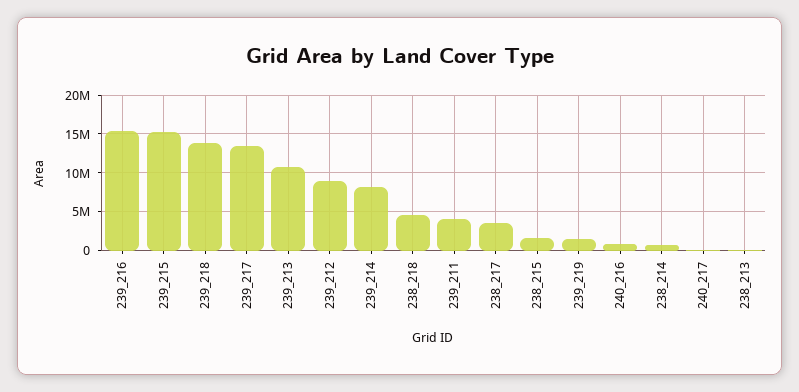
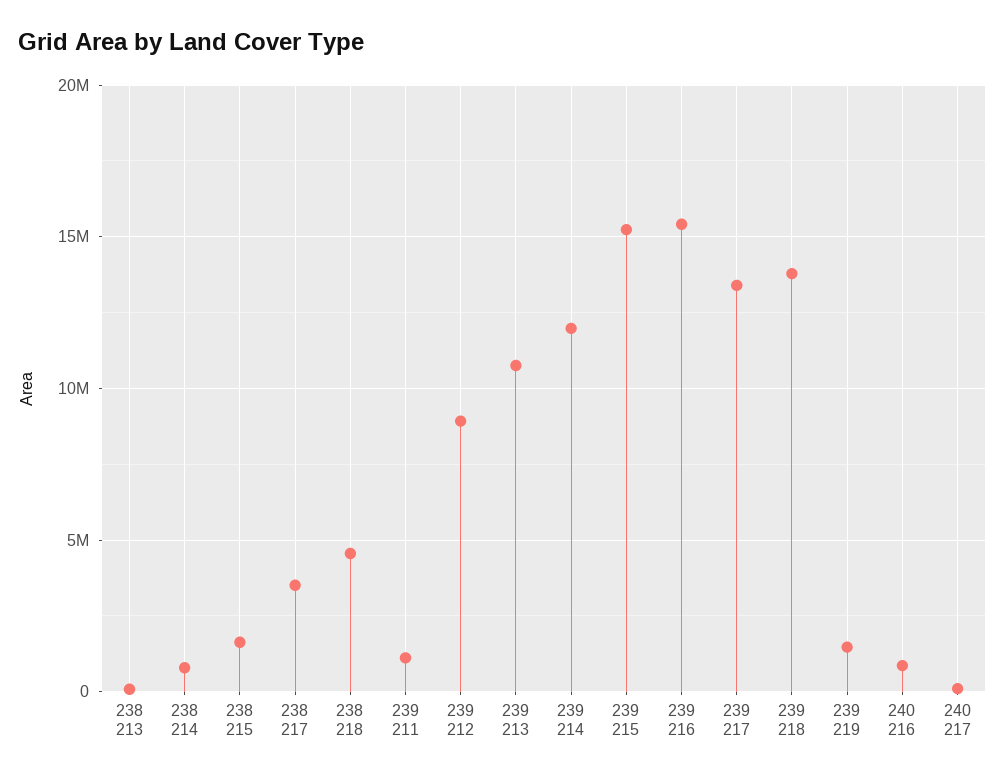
239_214: 8000000 -> 12000000
239_211: 4000000 -> 1000000

